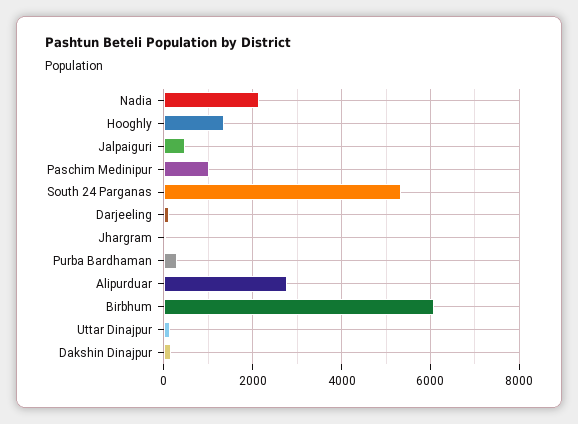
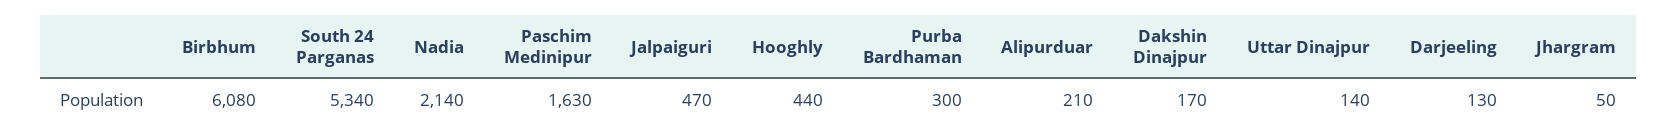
Hooghly: 1400 -> 440
Paschim Medinipur: 1000 -> 1630
Alipurduar: 2800 -> 210

